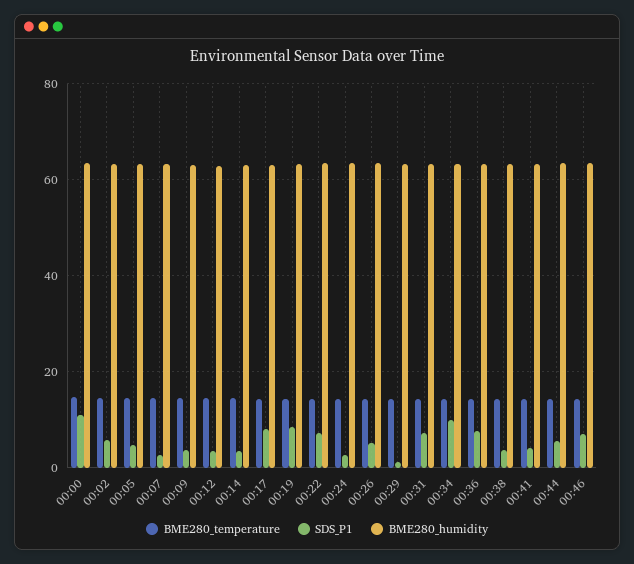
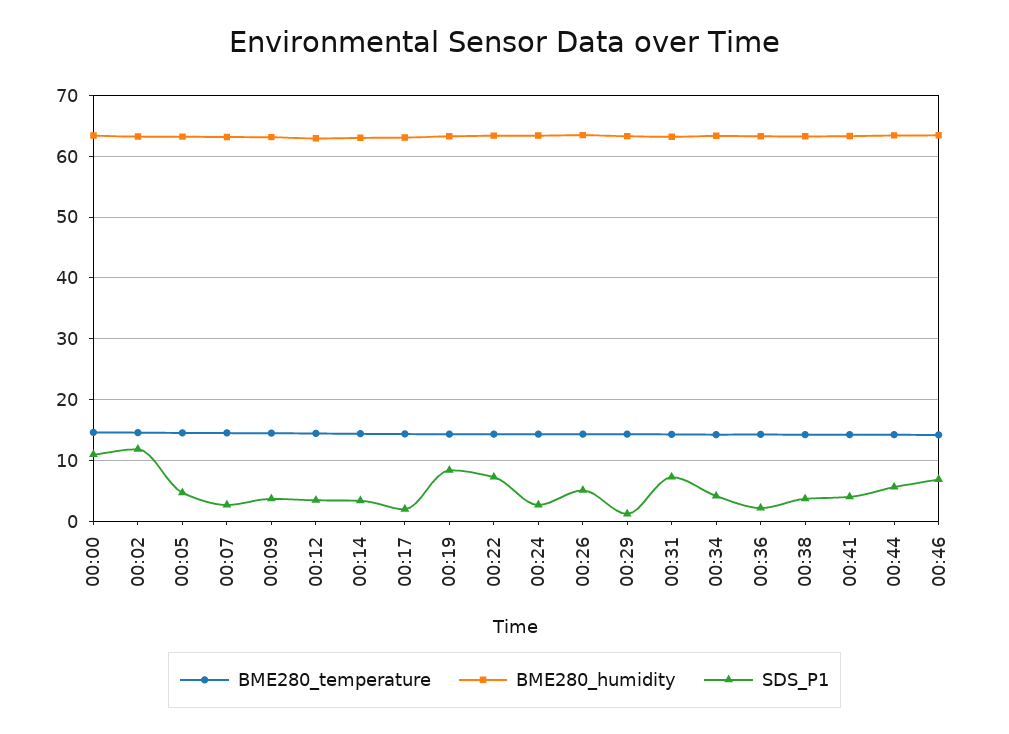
SDS_P1, 00:02: 6 -> 12
SDS_P1, 00:17: 8 -> 2
SDS_P1, 00:34: 10 -> 4
SDS_P1, 00:36: 8 -> 2

